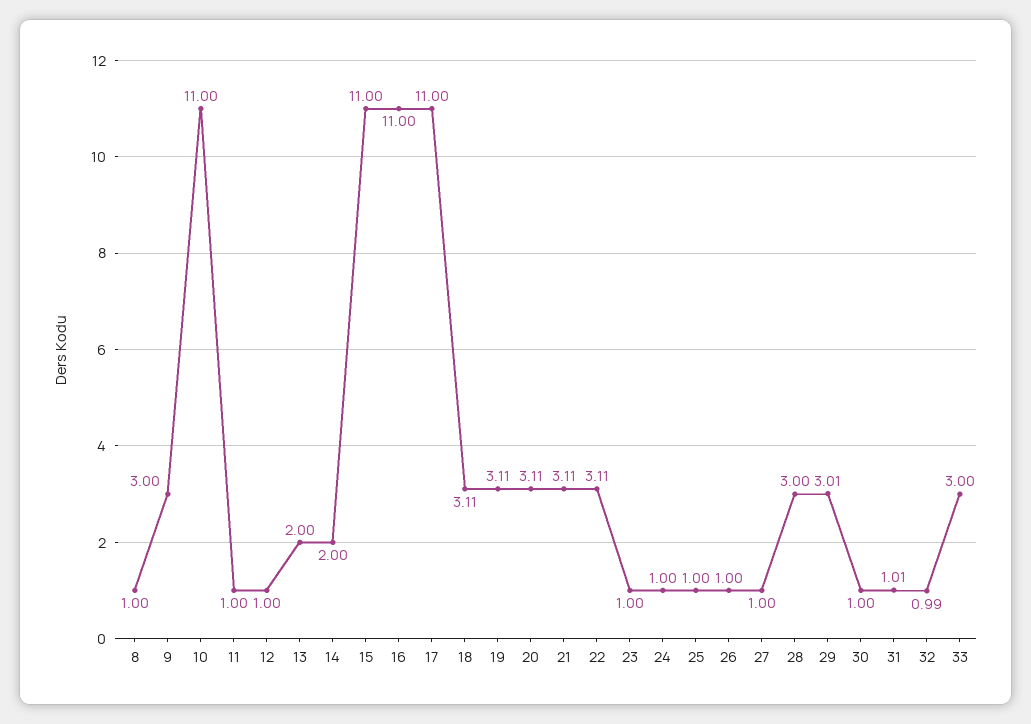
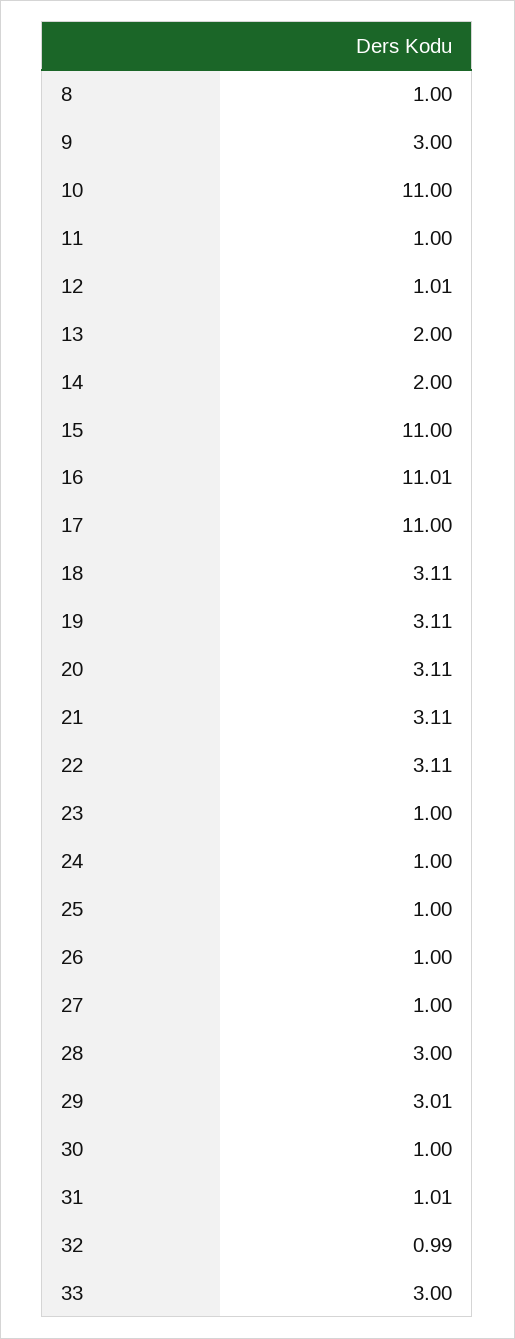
12: 1 -> 1.01
16: 11 -> 11.01

